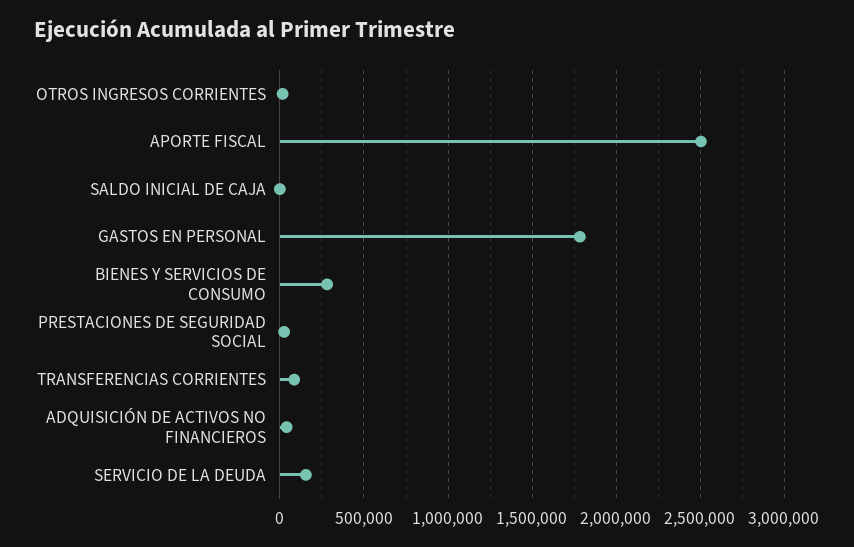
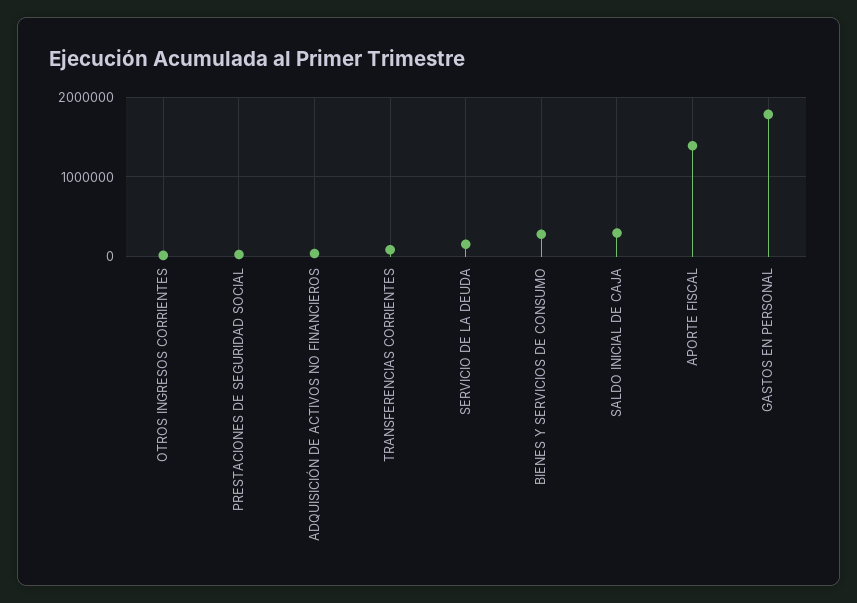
APORTE FISCAL: 2500000 -> 1400000
SALDO INICIAL DE CAJA: 0 -> 300000

